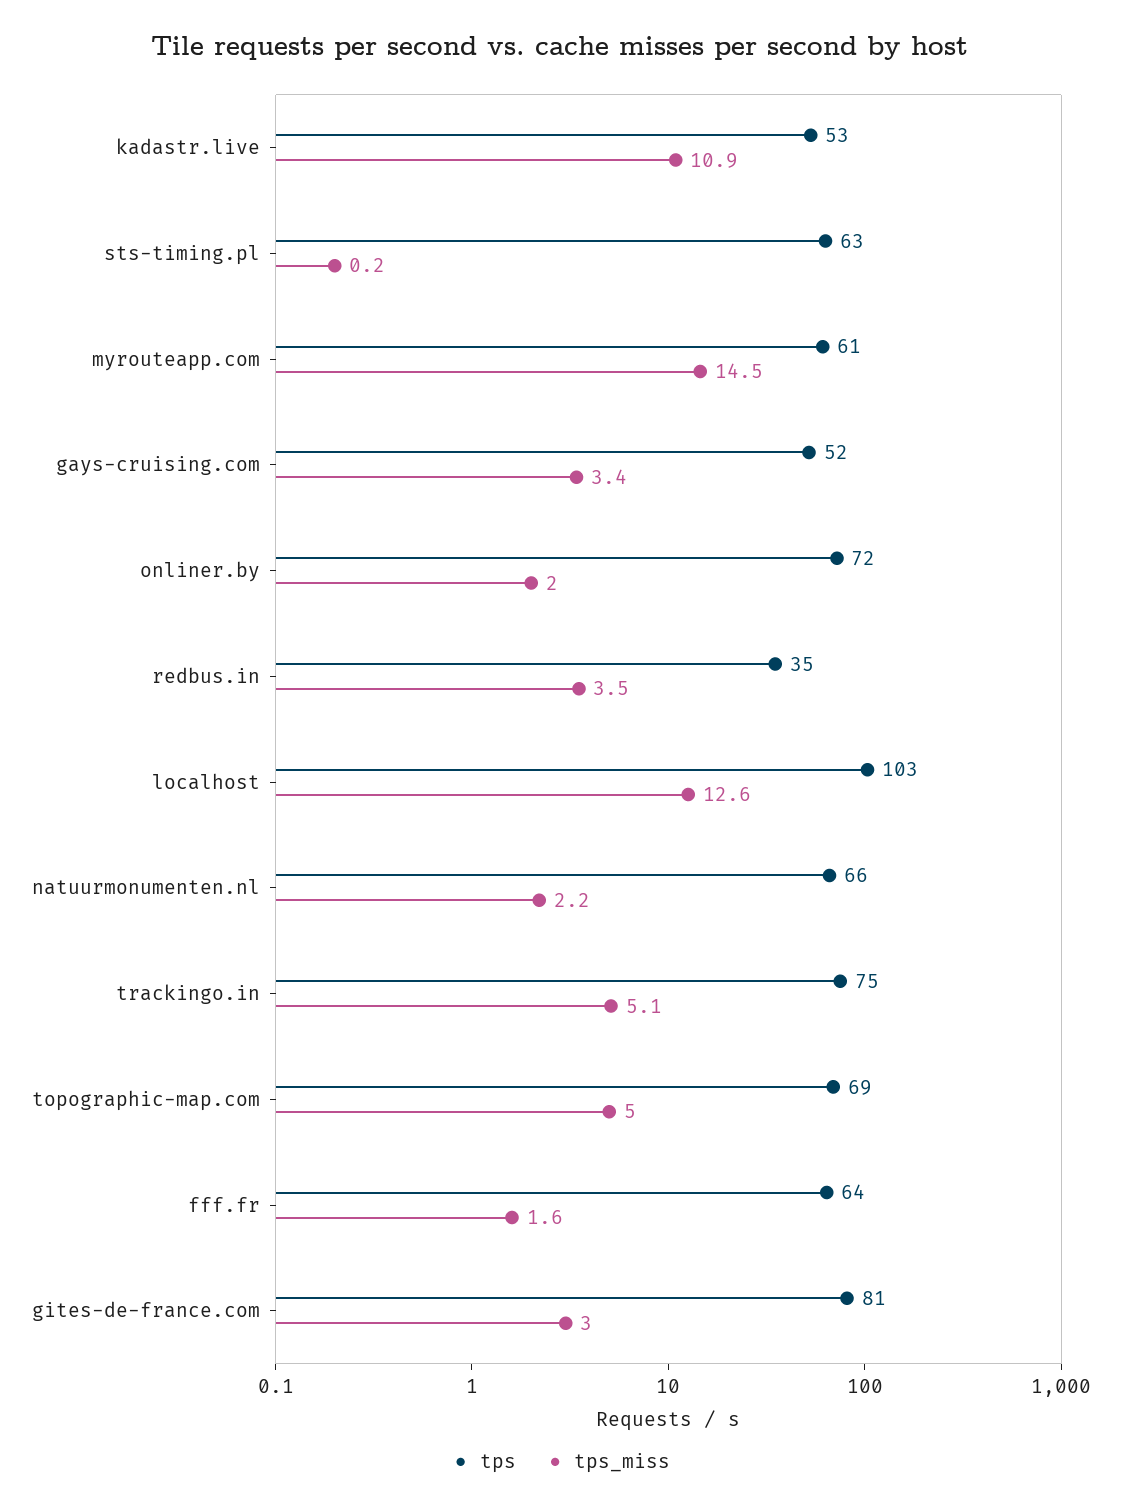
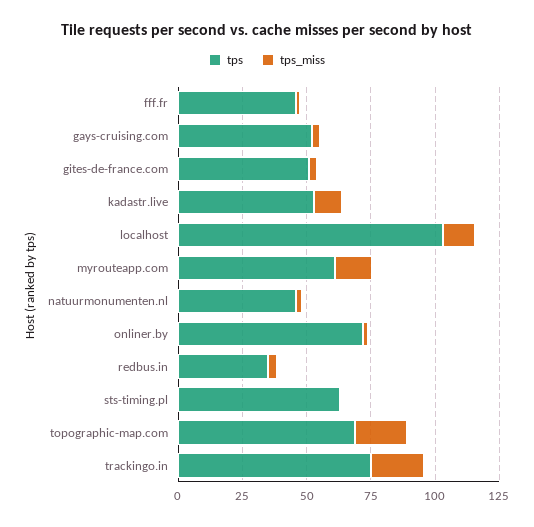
tps, natuurmonumenten.nl: 66 -> 45
tps_miss, trackingo.in: 5.1 -> 20
tps_miss, topographic-map.com: 5 -> 20
tps, fff.fr: 64 -> 45
tps, gites-de-france.com: 81 -> 50

